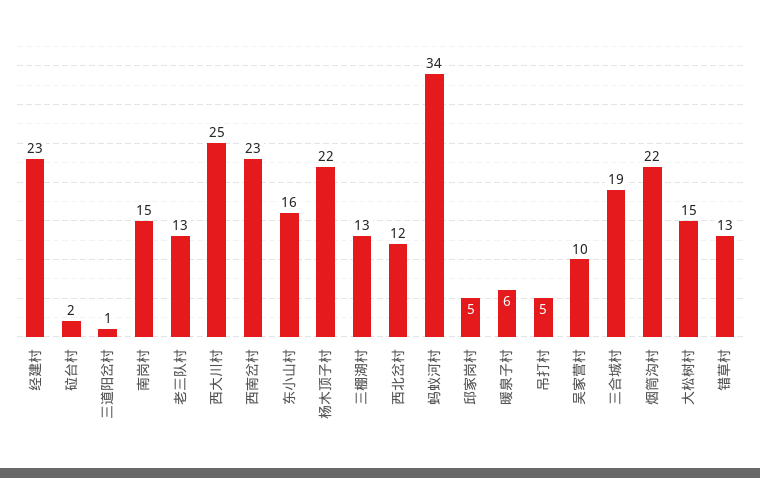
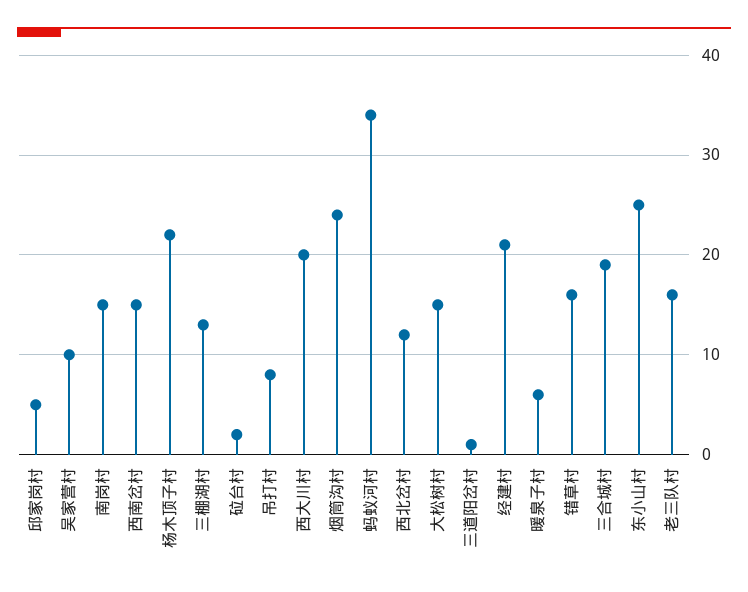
经建村: 23 -> 21
老三队村: 13 -> 16
西大川村: 25 -> 20
西南岔村: 23 -> 15
东小山村: 16 -> 25
吊打村: 5 -> 8
烟筒沟村: 22 -> 24
错草村: 13 -> 16

